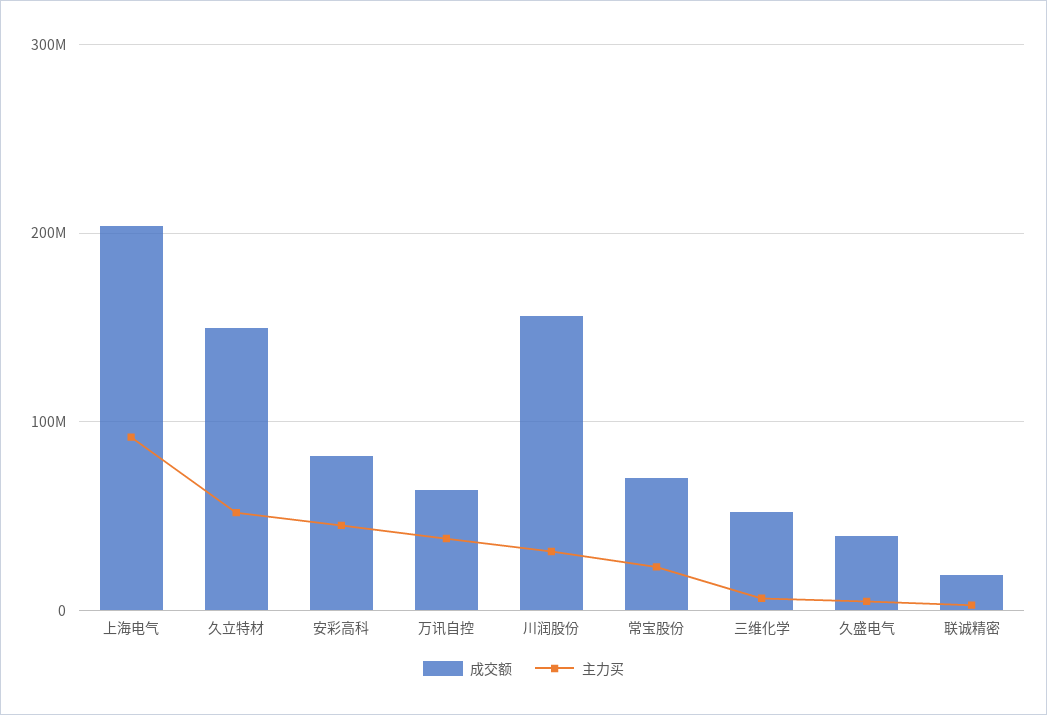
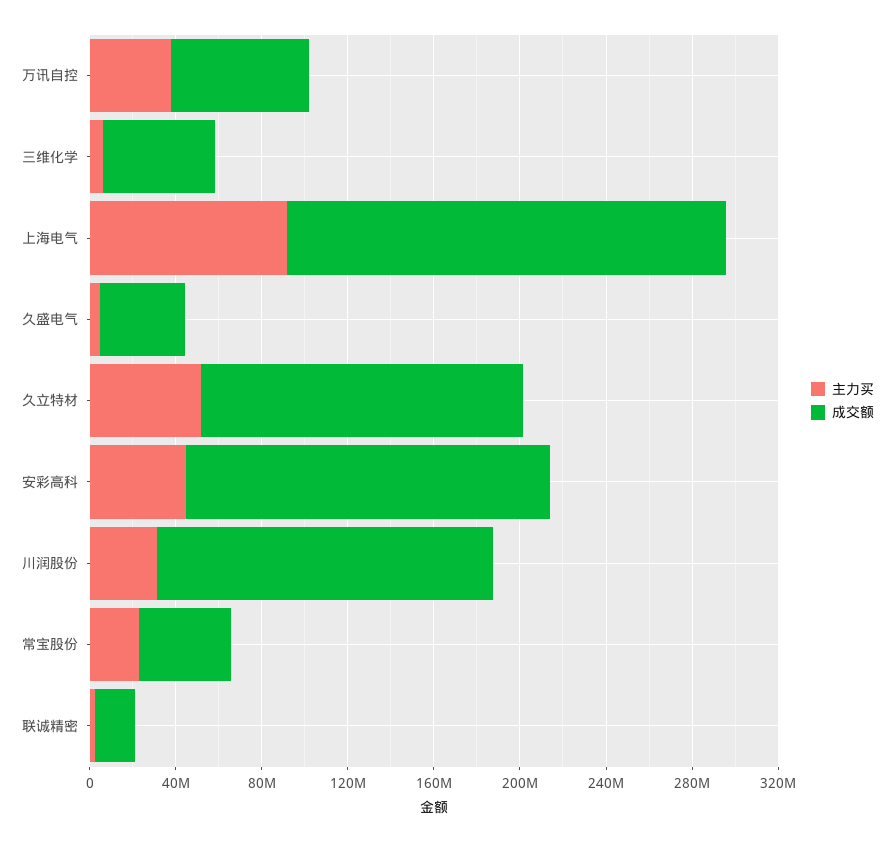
成交额, 安彩高科: 80000000 -> 170000000
成交额, 常宝股份: 70000000 -> 40000000

